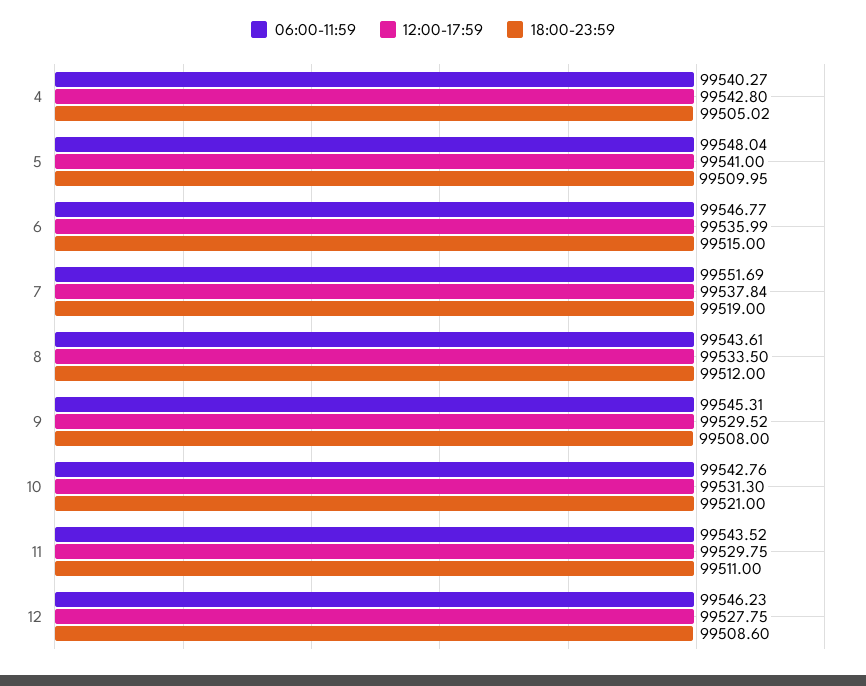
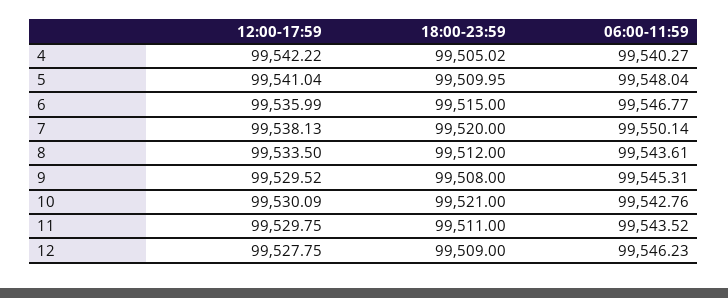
12:00-17:59, 4: 99542.8 -> 99542.22
12:00-17:59, 5: 99541 -> 99541.04
06:00-11:59, 7: 99551.69 -> 99550.14
12:00-17:59, 7: 99537.84 -> 99538.13
18:00-23:59, 7: 99519 -> 99520
12:00-17:59, 10: 99531.3 -> 99530.09
18:00-23:59, 12: 99508.6 -> 99509

